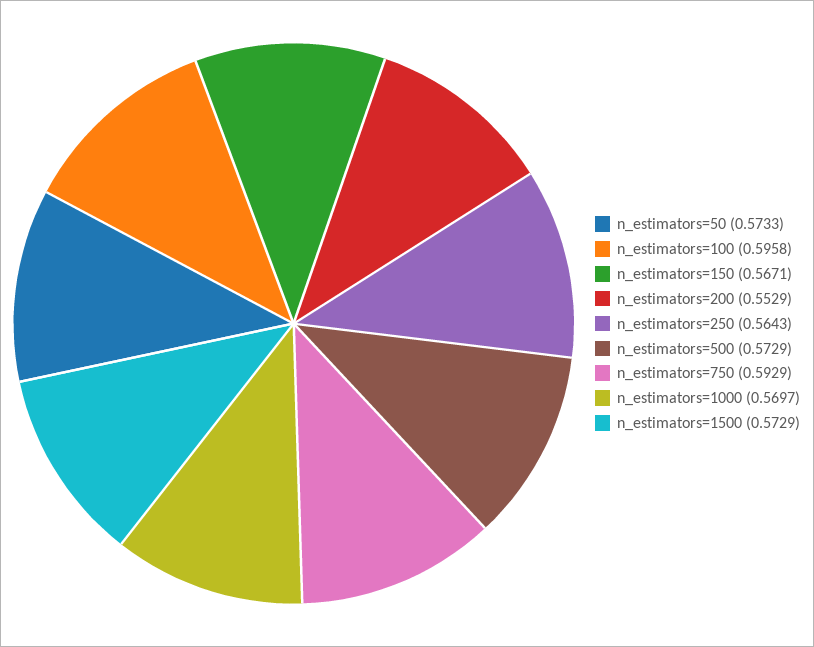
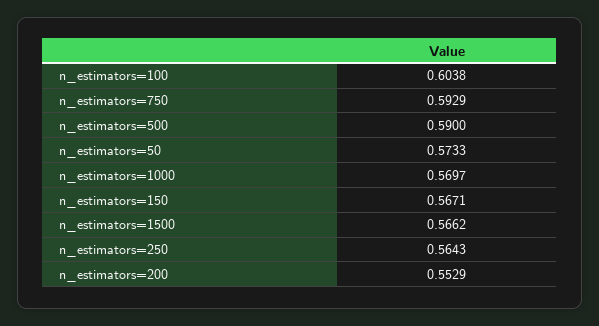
n_estimators=100: 0.5958 -> 0.6038
n_estimators=500: 0.5729 -> 0.59
n_estimators=1500: 0.5729 -> 0.5662

